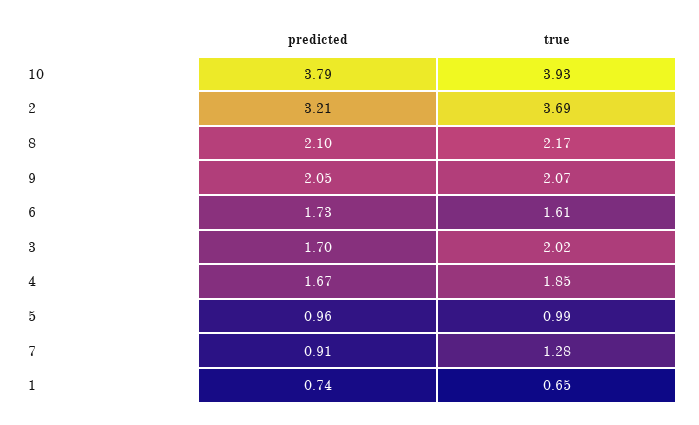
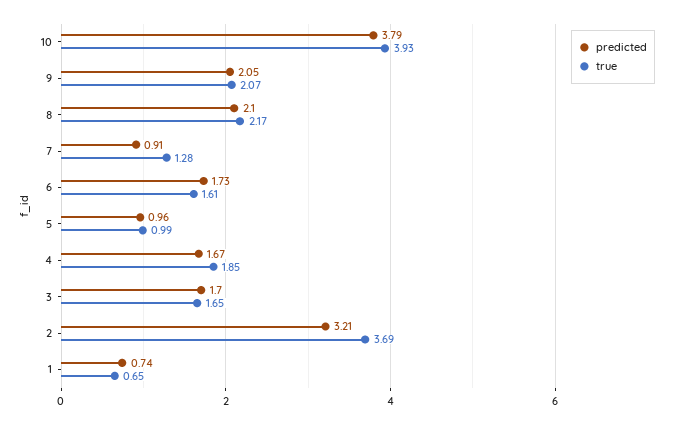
true, 3: 2.02 -> 1.65

